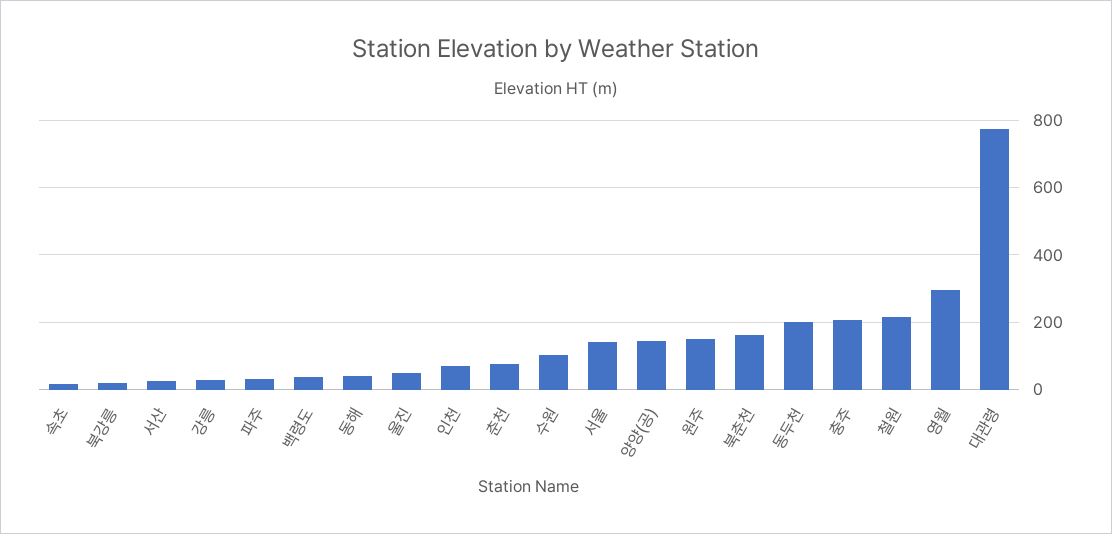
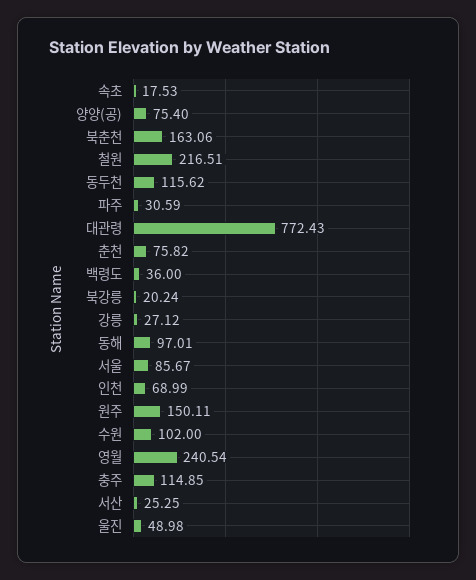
동해: 40 -> 97.01
서울: 140 -> 85.67
양양(공): 140 -> 75.4
동두천: 200 -> 115.62
충주: 200 -> 114.85
영월: 300 -> 240.54

